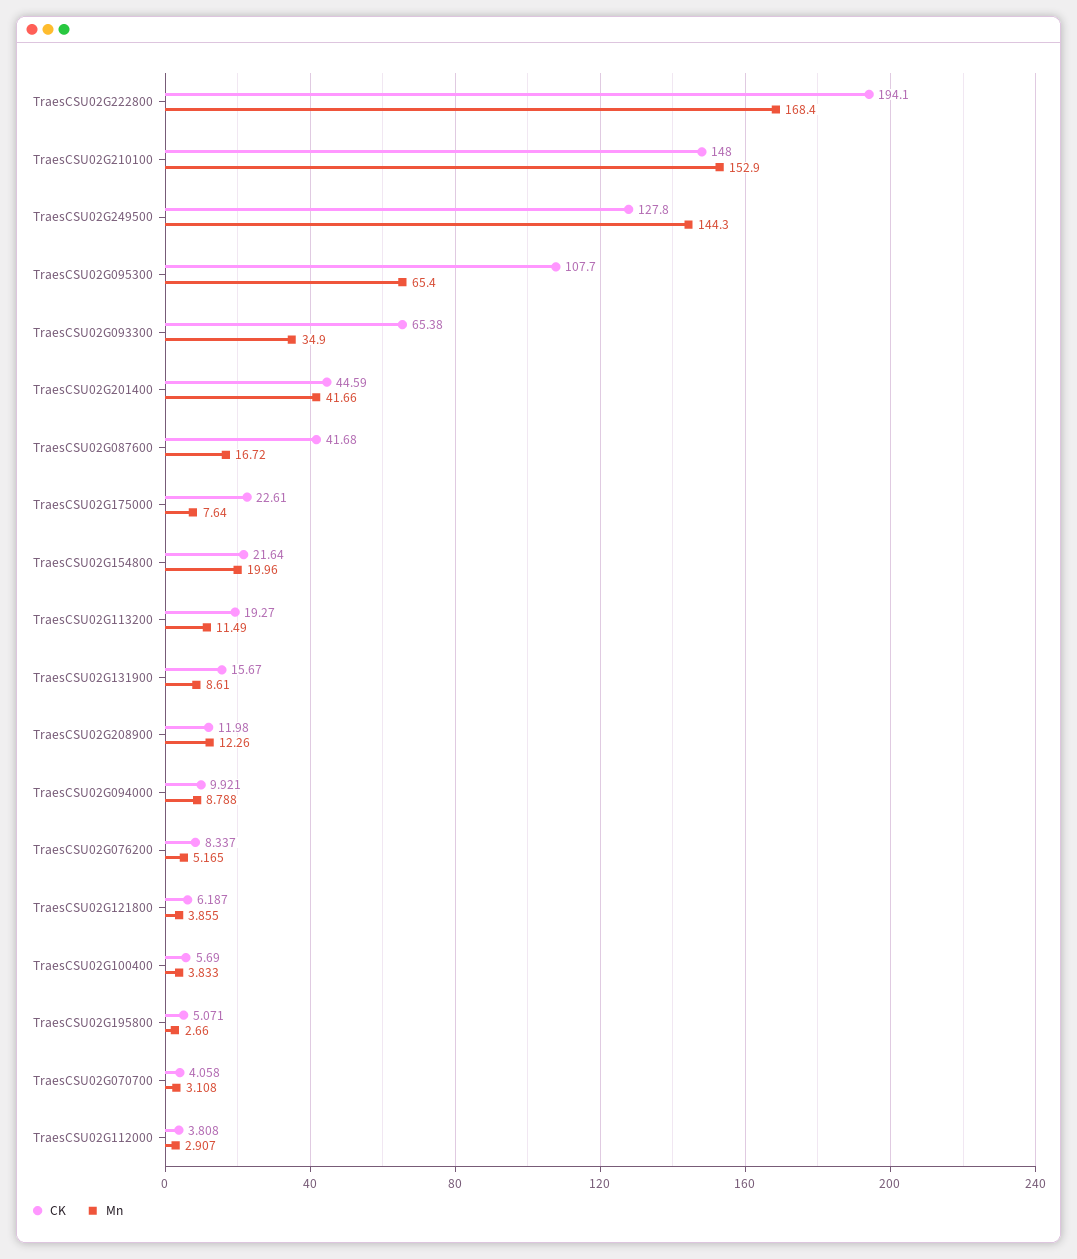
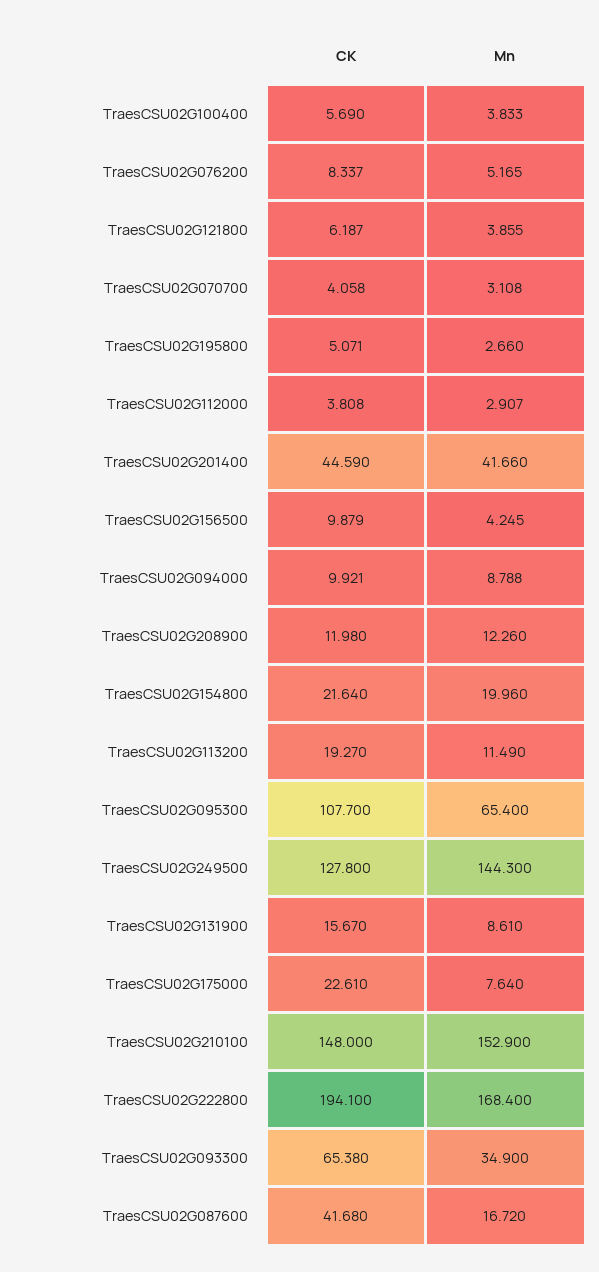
CK, TraesCSU02G156500: none -> 9.879
Mn, TraesCSU02G156500: none -> 4.245

